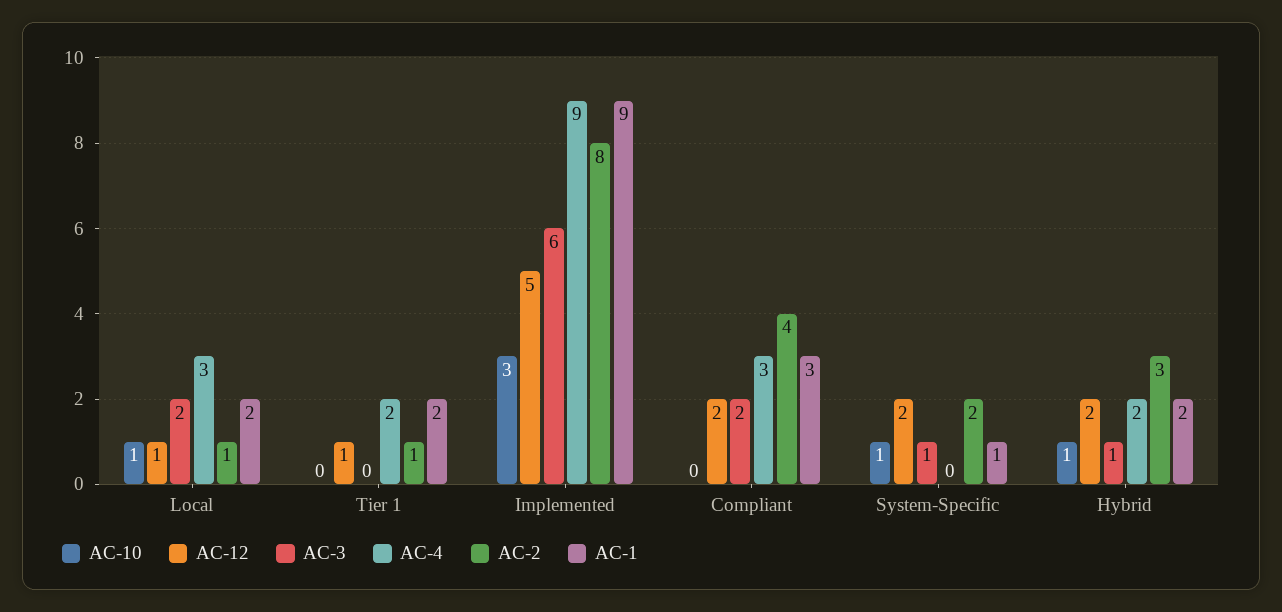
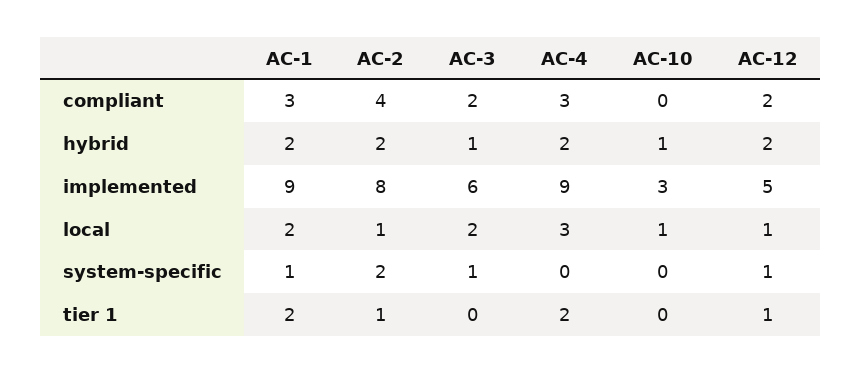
AC-10, System-Specific: 1 -> 0
AC-12, System-Specific: 2 -> 1
AC-2, Hybrid: 3 -> 2

